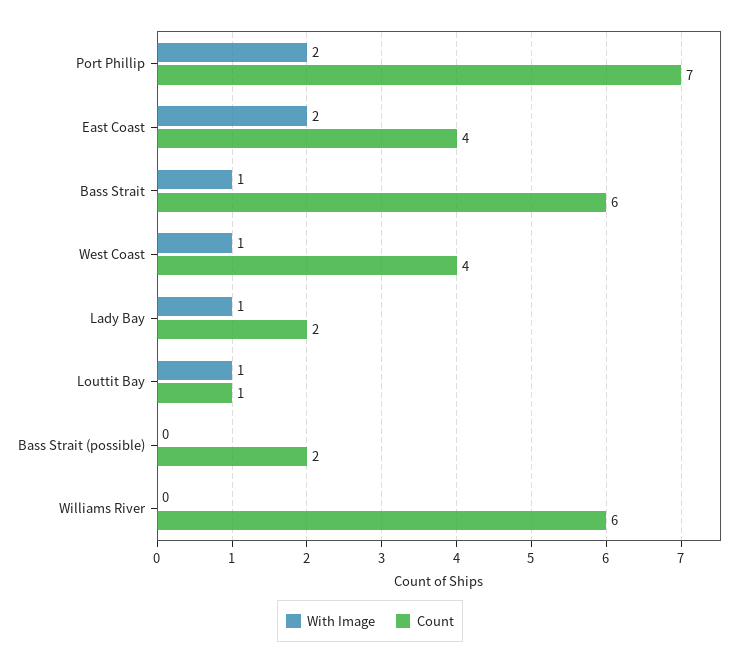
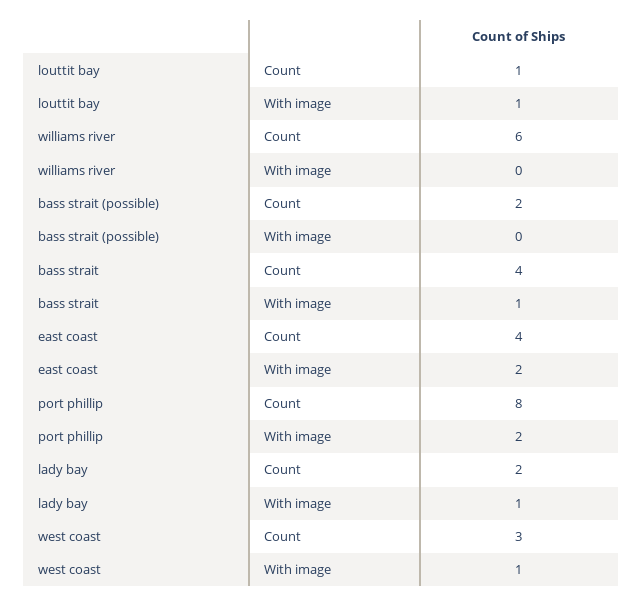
Count, Port Phillip: 7 -> 8
Count, Bass Strait: 6 -> 4
Count, West Coast: 4 -> 3

